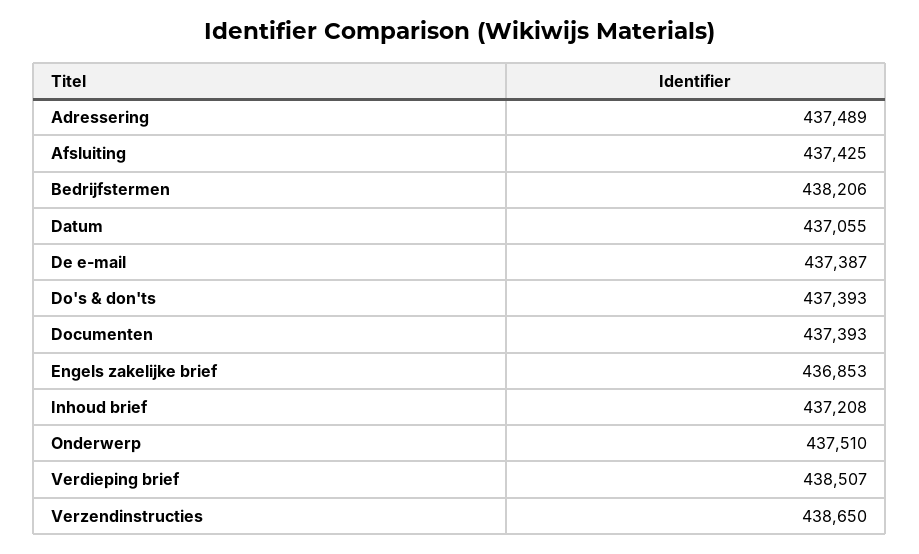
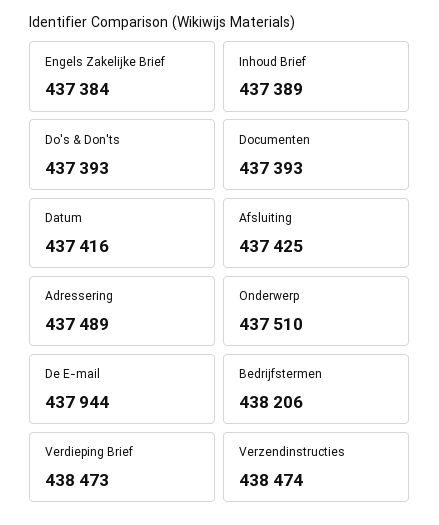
Datum: 437055 -> 437416
De e-mail: 437387 -> 437944
Engels zakelijke brief: 436853 -> 437384
Inhoud brief: 437208 -> 437389
Verdieping brief: 438507 -> 438473
Verzendinstructies: 438650 -> 438474

